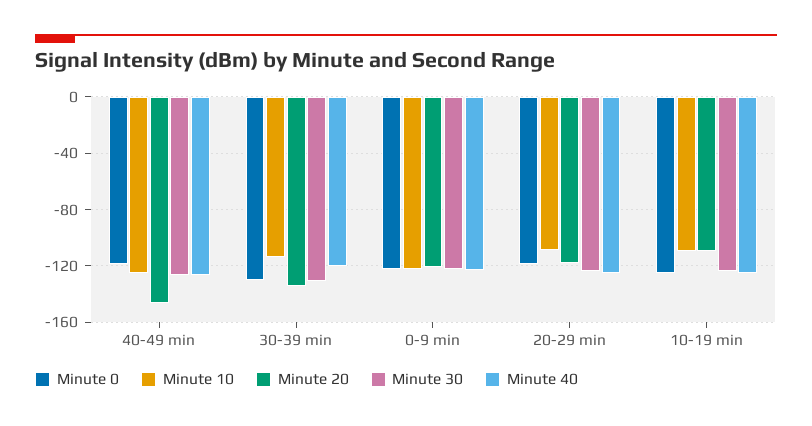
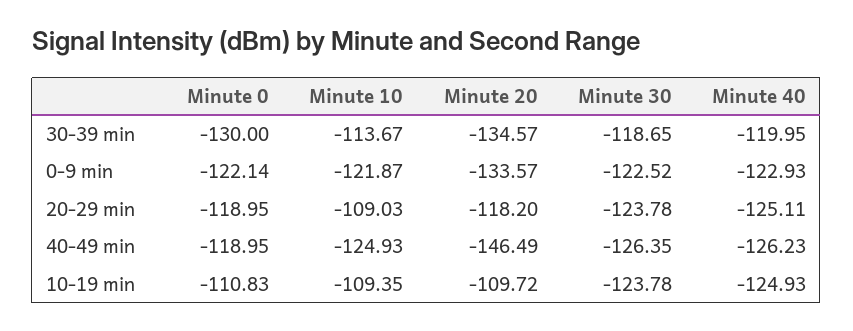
Minute 30, 30-39 min: -130 -> -118.65
Minute 20, 0-9 min: -120 -> -133.57
Minute 0, 10-19 min: -125 -> -110.83

